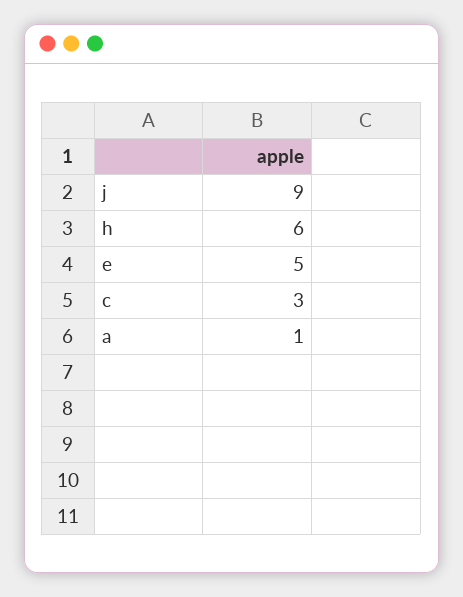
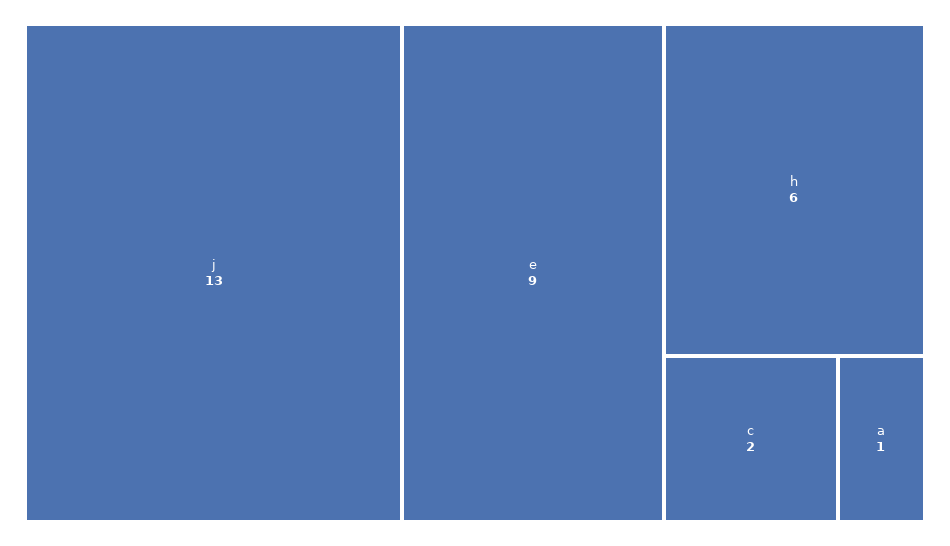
j: 9 -> 13
e: 5 -> 9
c: 3 -> 2

